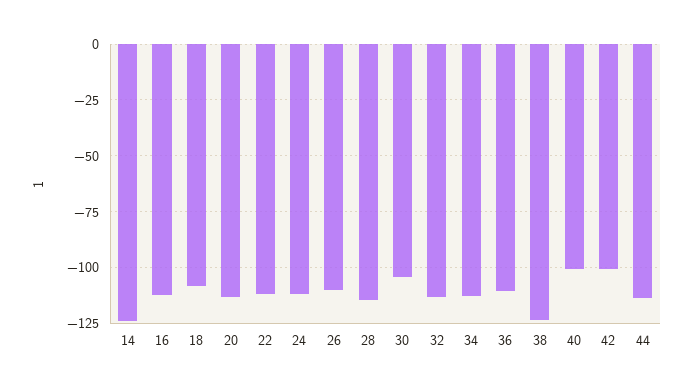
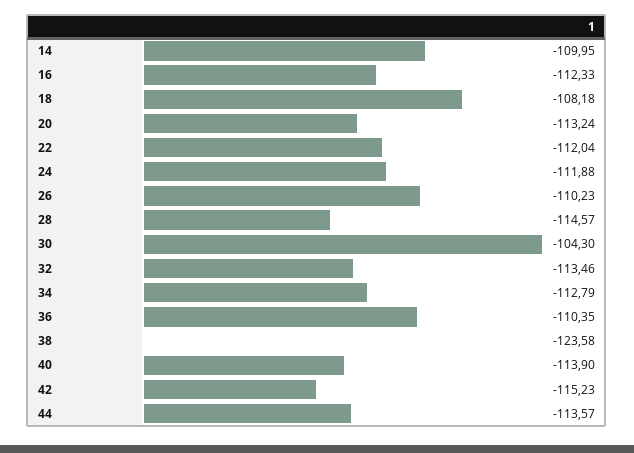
14: -125 -> -109.95
40: -100 -> -113.9
42: -100 -> -115.23

